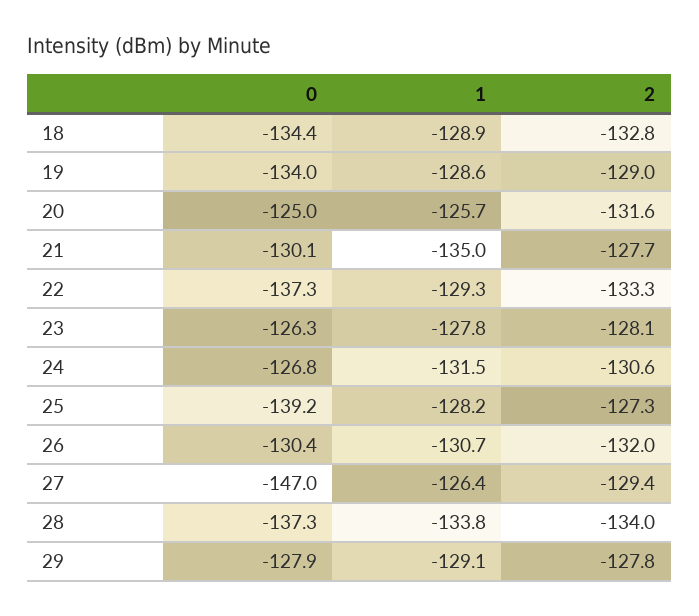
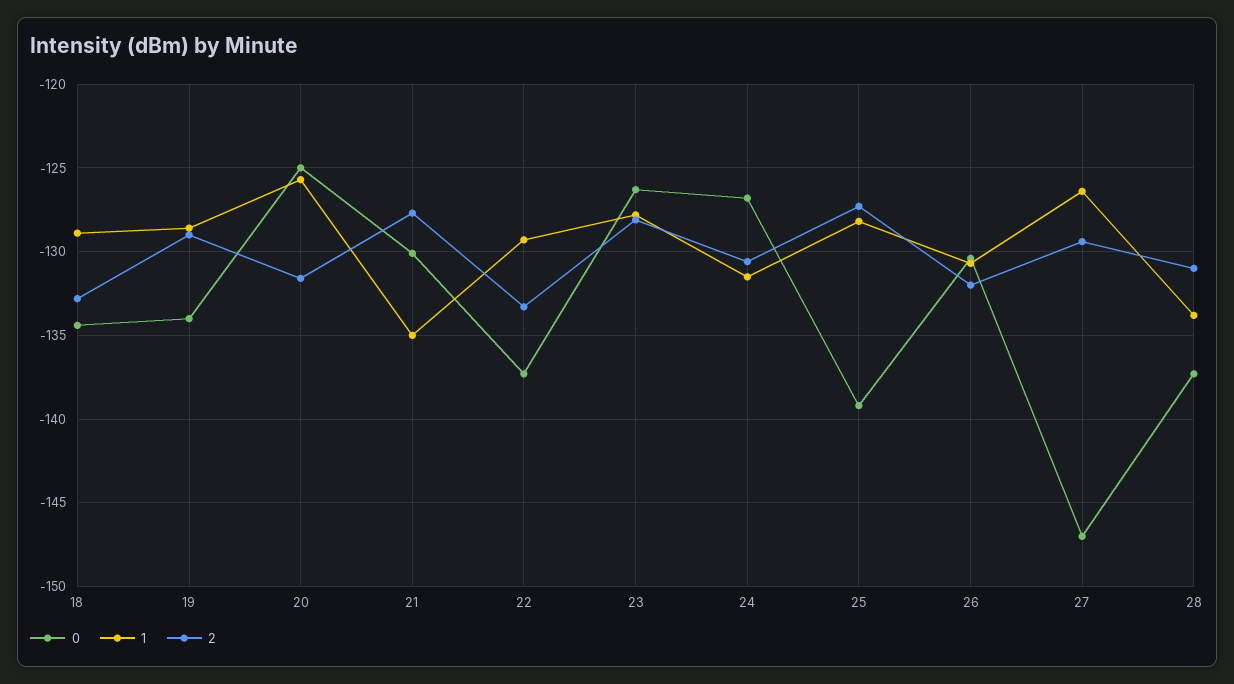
2, 28: -134 -> -131
0, 29: -127.9 -> none
1, 29: -129.1 -> none
2, 29: -127.8 -> none

